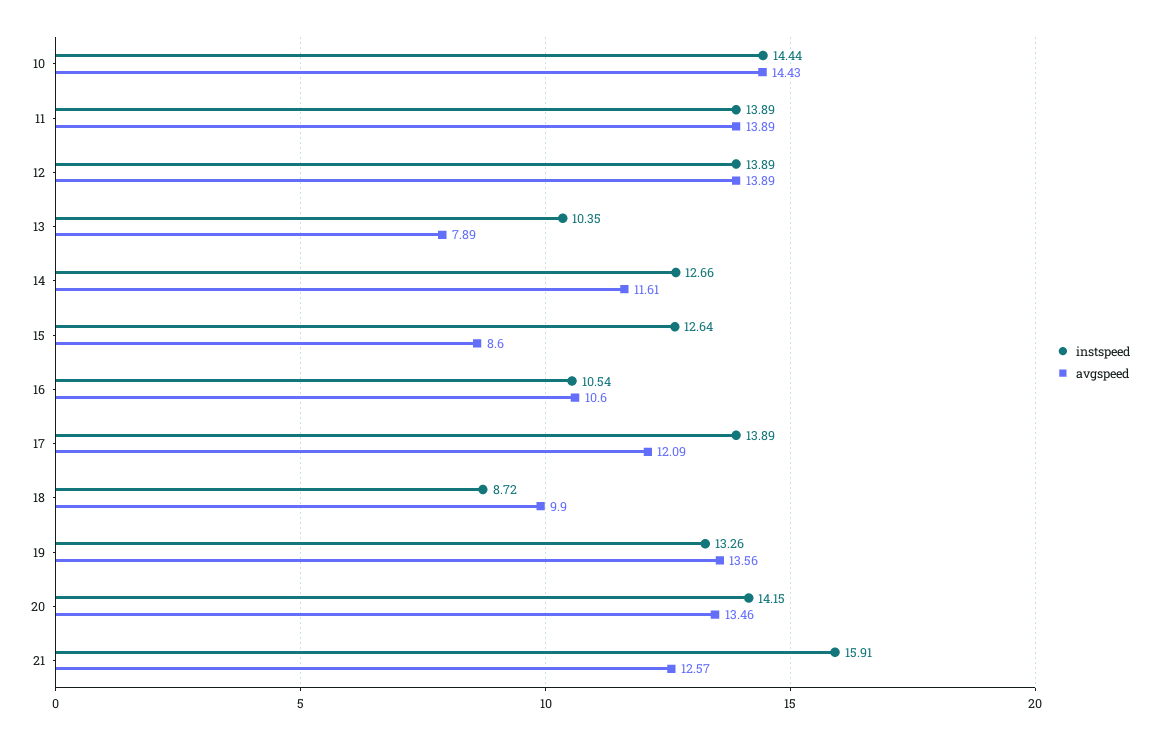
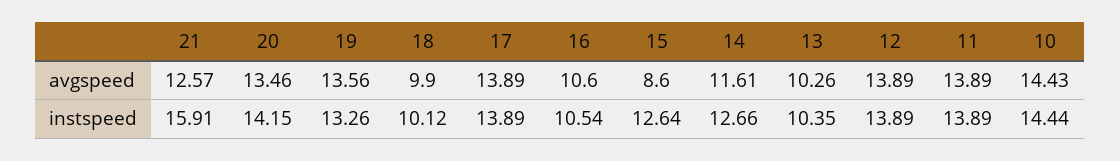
avgspeed, 13: 7.89 -> 10.26
avgspeed, 17: 12.09 -> 13.89
instspeed, 18: 8.72 -> 10.12

